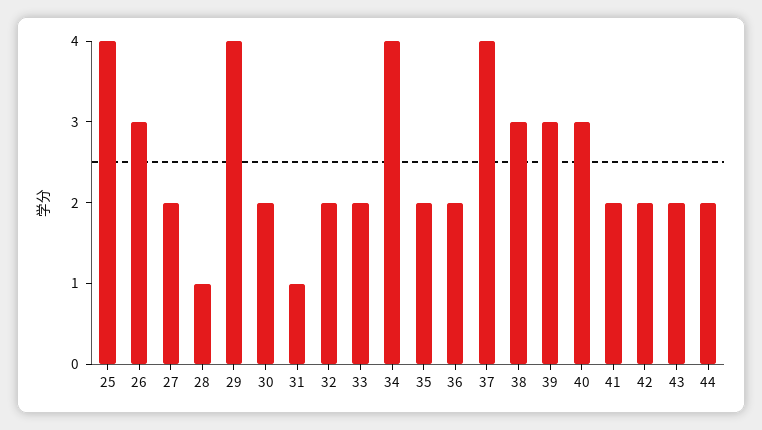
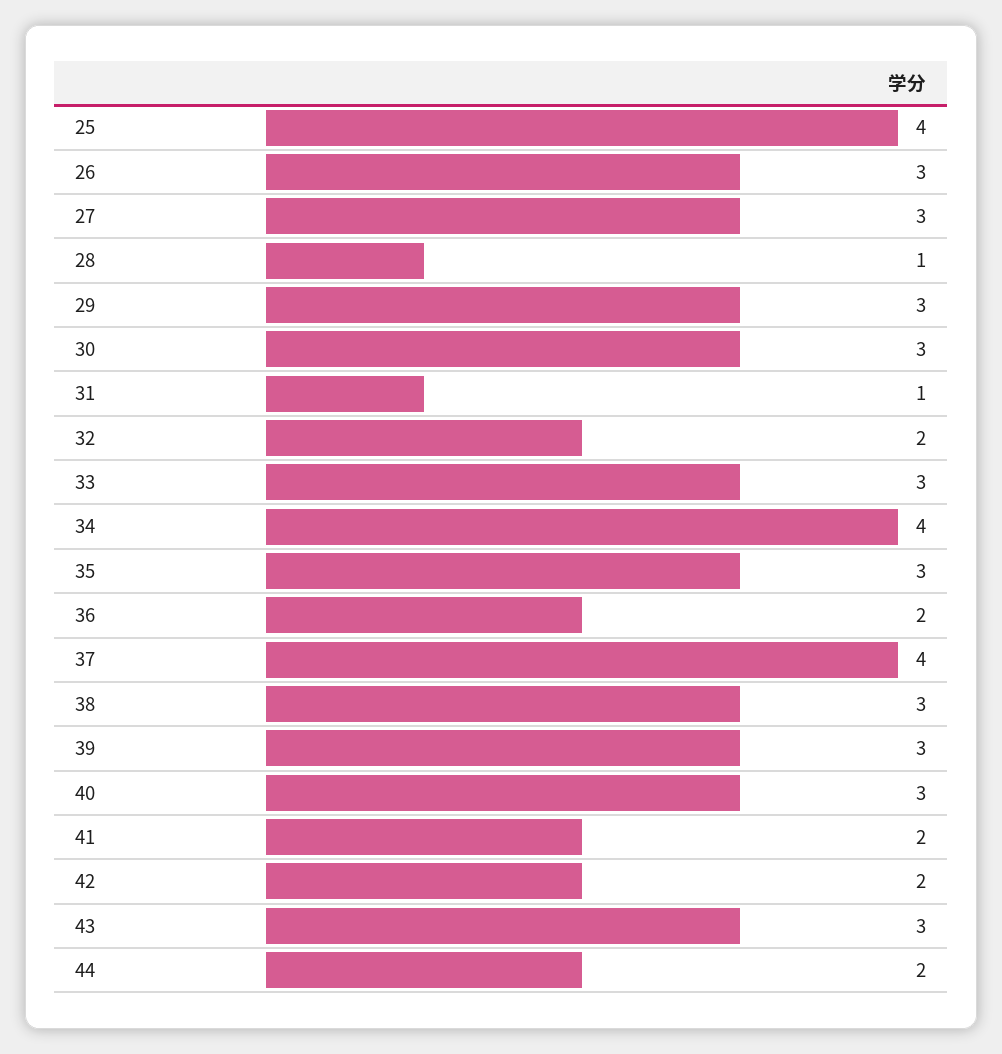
27: 2 -> 3
29: 4 -> 3
30: 2 -> 3
33: 2 -> 3
35: 2 -> 3
43: 2 -> 3

